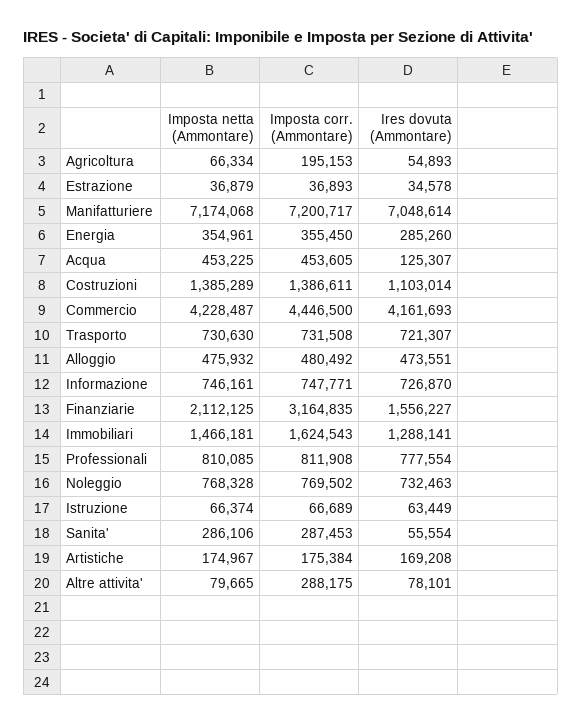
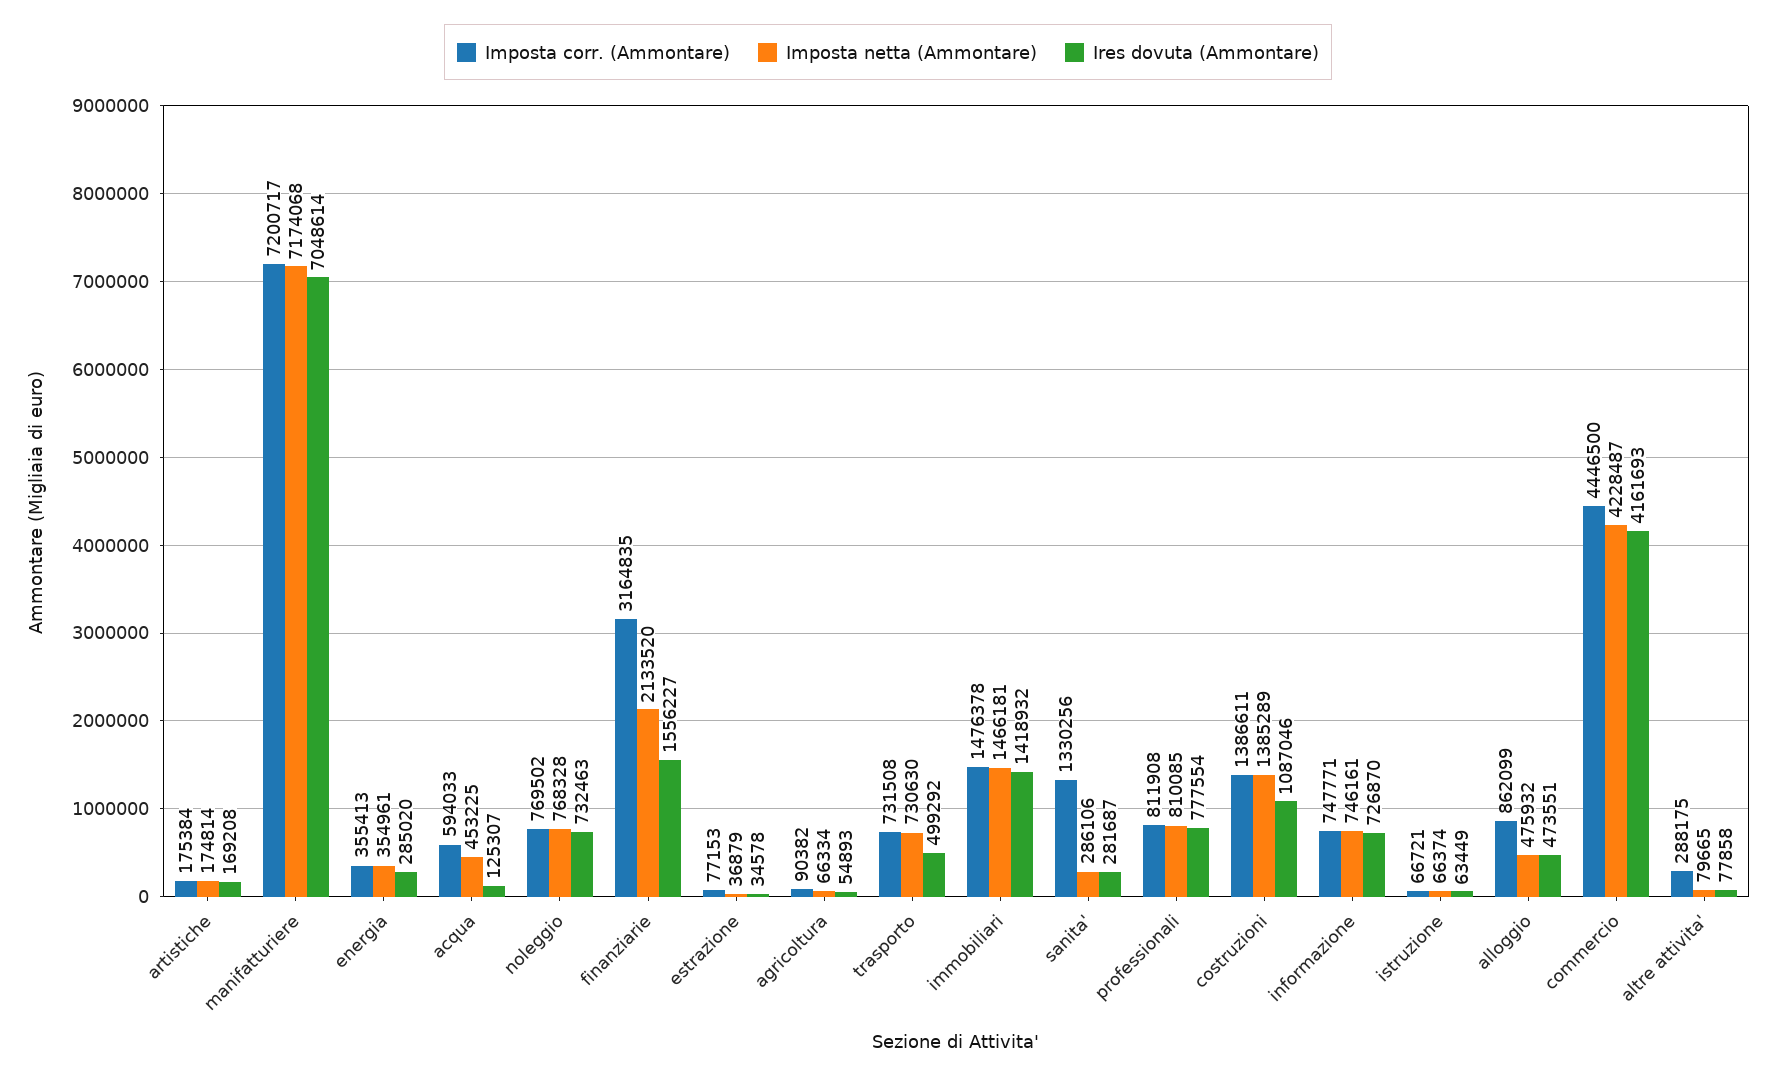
Imposta corr. (Ammontare), Agricoltura: 195153 -> 90382
Imposta corr. (Ammontare), Estrazione: 36893 -> 77153
Imposta corr. (Ammontare), Energia: 355450 -> 355413
Ires dovuta (Ammontare), Energia: 285260 -> 285020
Imposta corr. (Ammontare), Acqua: 453605 -> 594033
Ires dovuta (Ammontare), Costruzioni: 1103014 -> 1087046
Ires dovuta (Ammontare), Trasporto: 721307 -> 499292
Imposta corr. (Ammontare), Alloggio: 480492 -> 862099
Imposta netta (Ammontare), Finanziarie: 2112125 -> 2133520
Imposta corr. (Ammontare), Immobiliari: 1624543 -> 1476378
Ires dovuta (Ammontare), Immobiliari: 1288141 -> 1418932
Imposta corr. (Ammontare), Istruzione: 66689 -> 66721
Imposta corr. (Ammontare), Sanita': 287453 -> 1330256
Ires dovuta (Ammontare), Sanita': 55554 -> 281687
Imposta netta (Ammontare), Artistiche: 174967 -> 174814
Ires dovuta (Ammontare), Altre attivita': 78101 -> 77858

